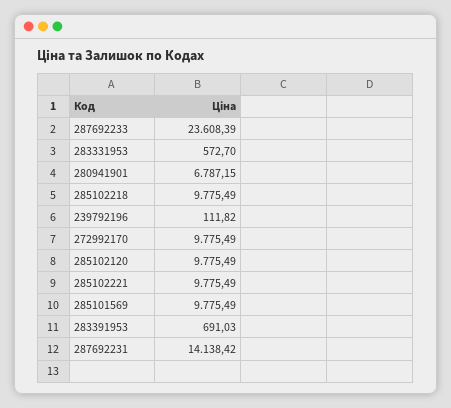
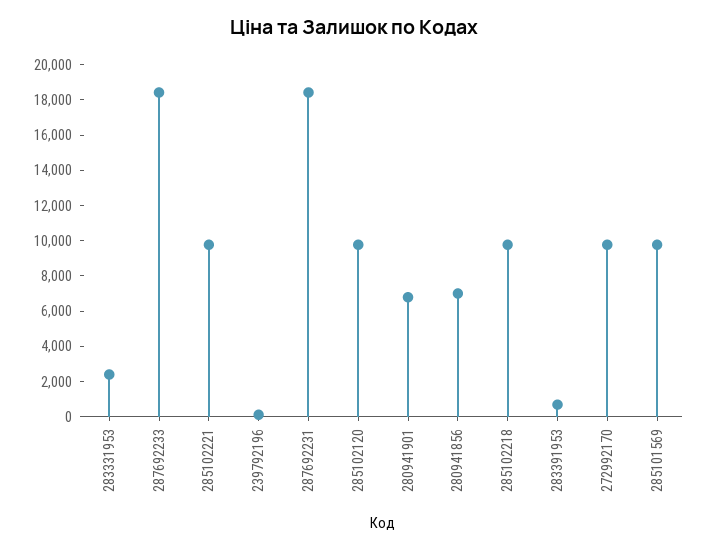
287692233: 23608.39 -> 18500
283331953: 572.7 -> 2500
287692231: 14138.42 -> 18500
280941856: none -> 7000

